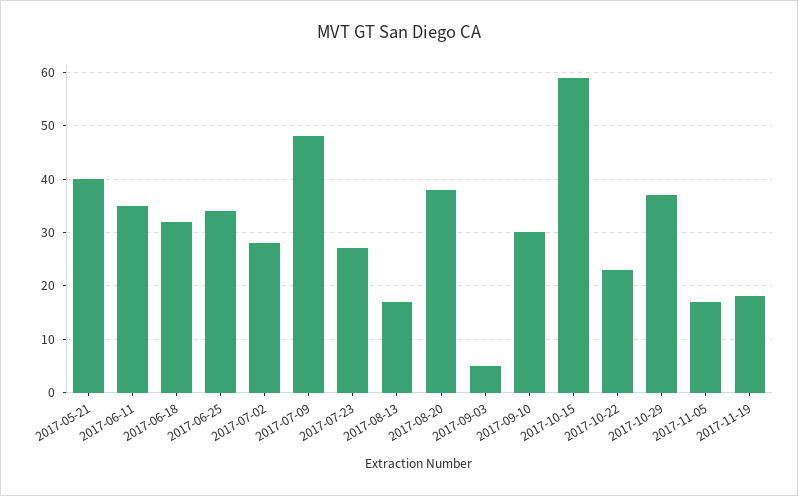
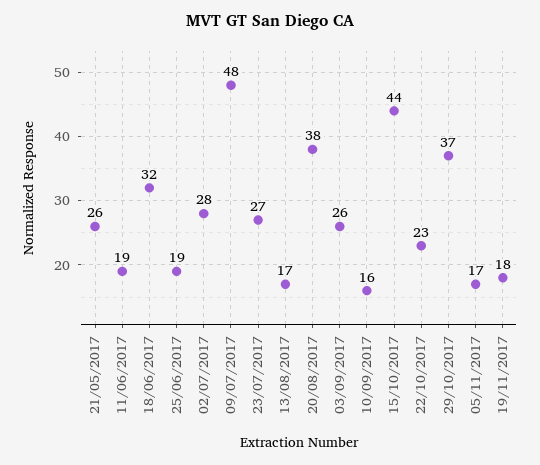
2017-05-21: 40 -> 26
2017-06-11: 35 -> 19
2017-06-25: 35 -> 19
2017-09-03: 5 -> 26
2017-09-10: 30 -> 16
2017-10-15: 60 -> 44

